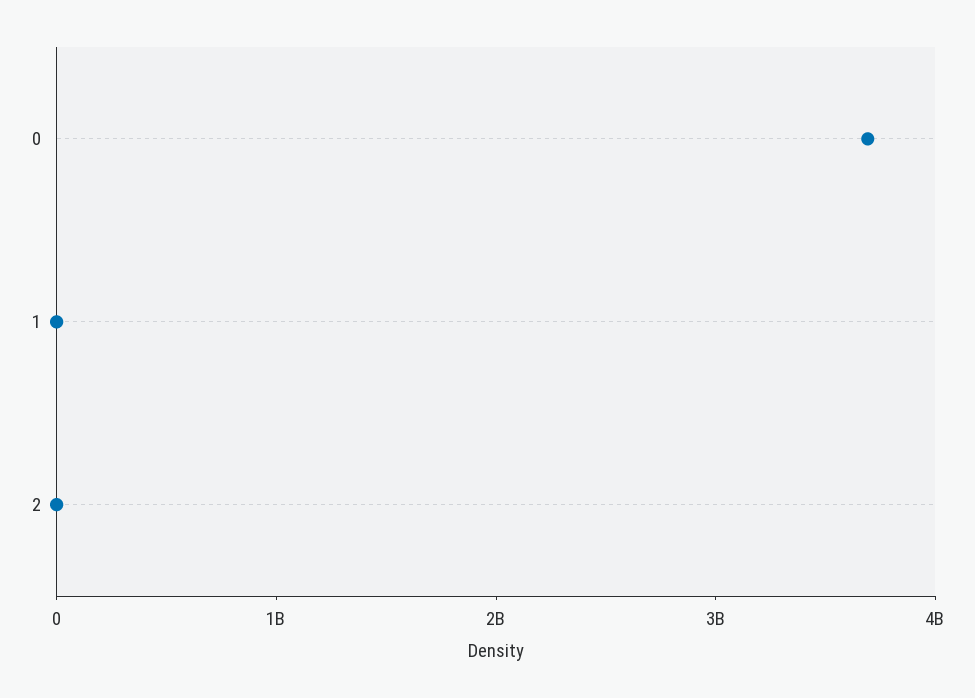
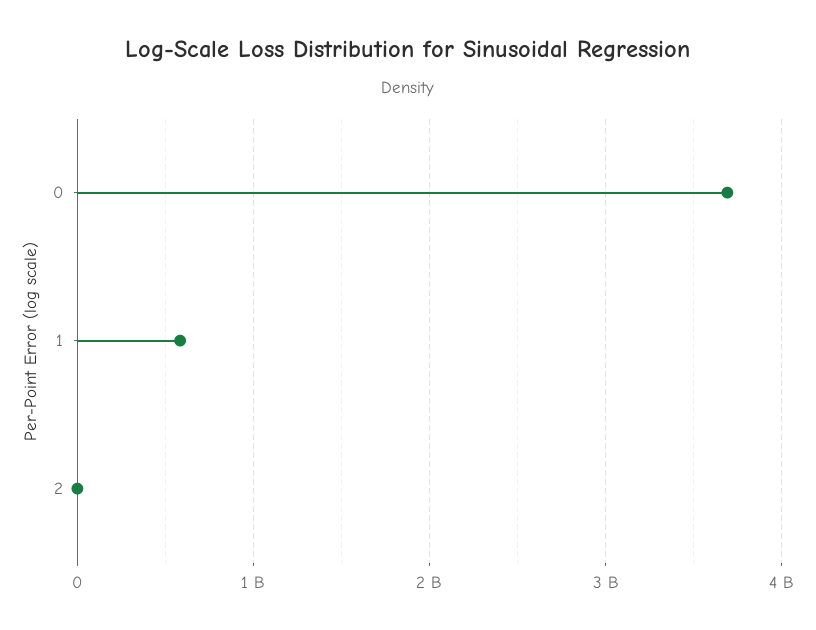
1: 0 -> 600000000

